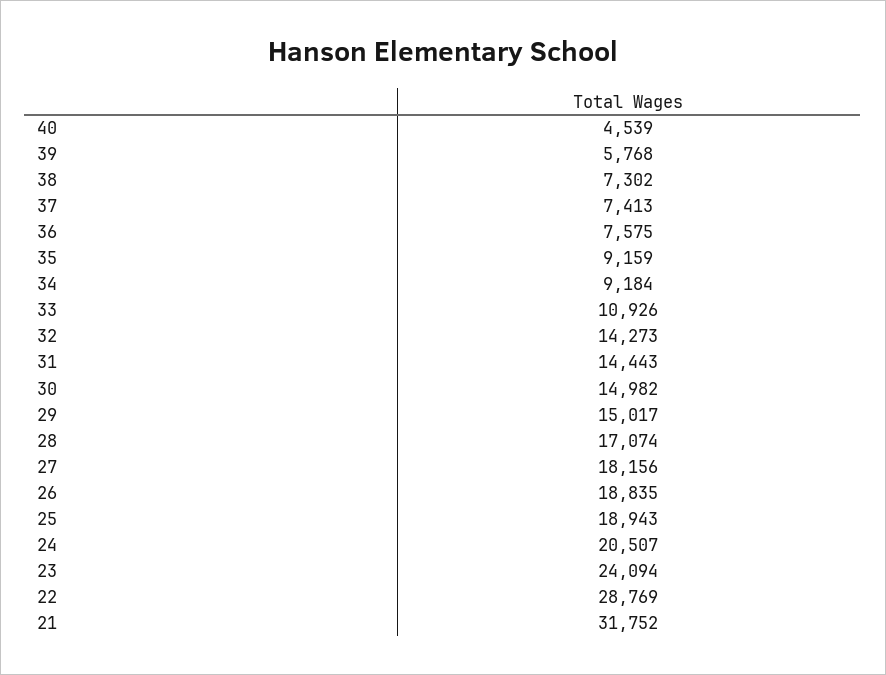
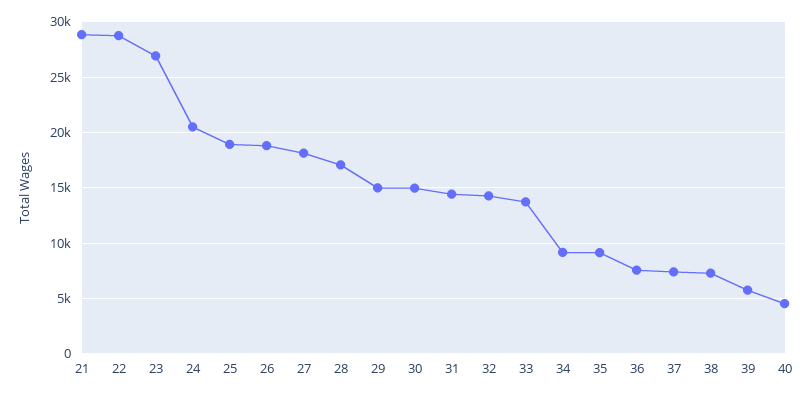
33: 10926 -> 14000
23: 24094 -> 27000
21: 31752 -> 29000

